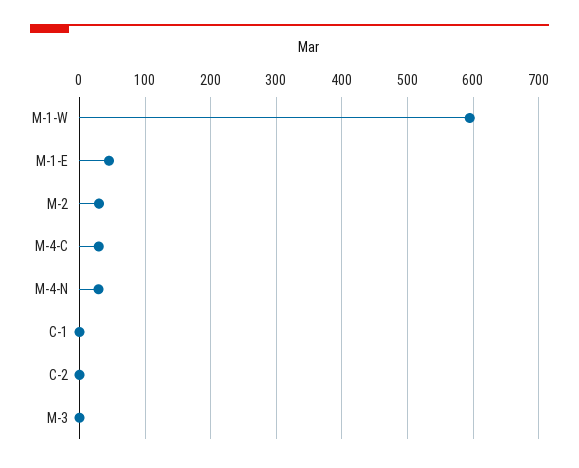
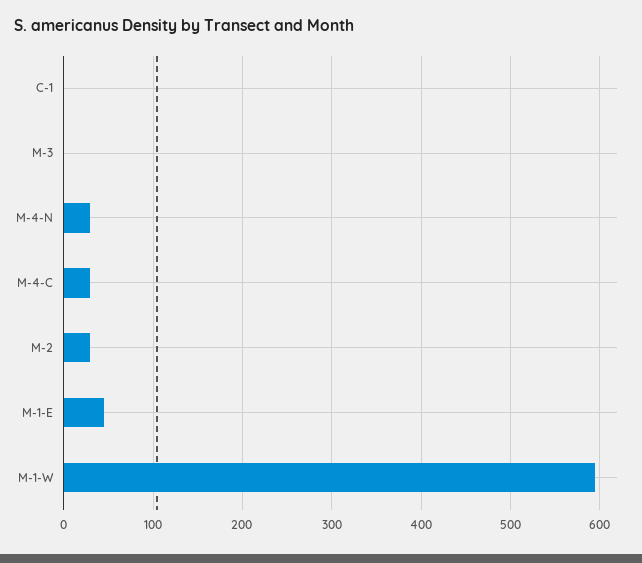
C-2: 0 -> none

